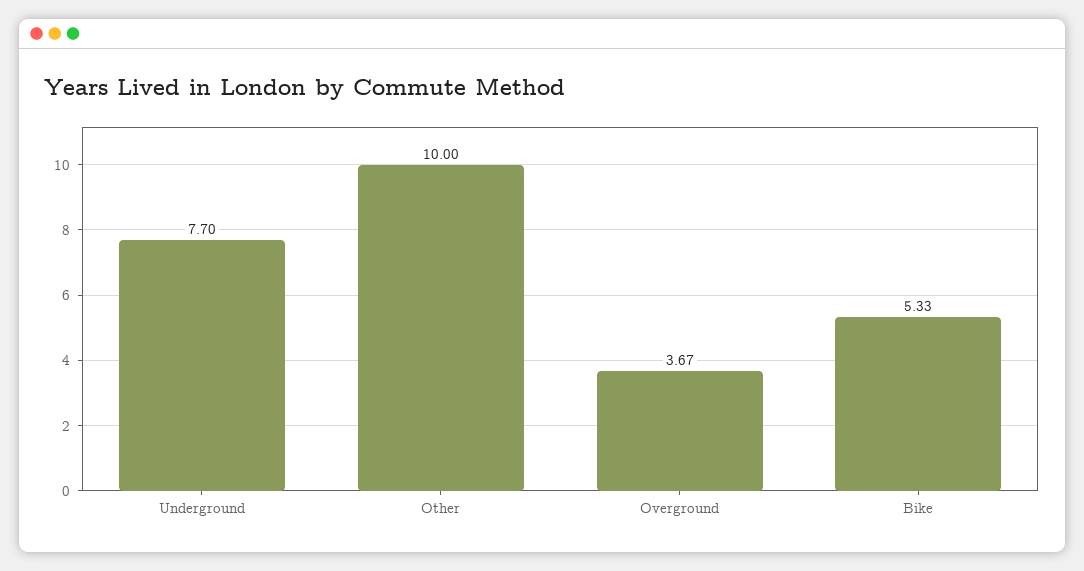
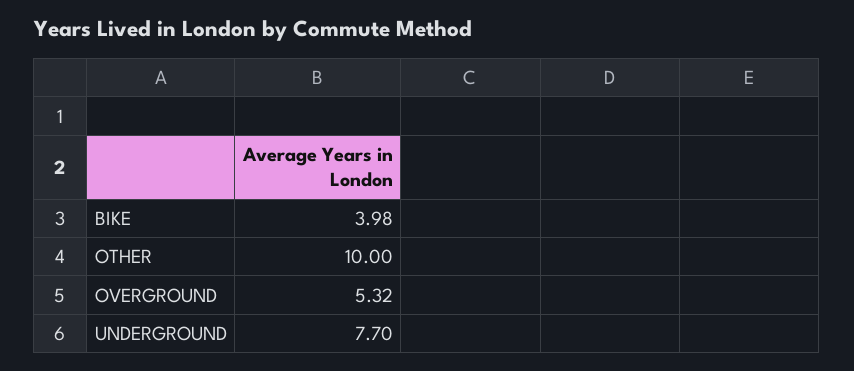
Overground: 3.67 -> 5.32
Bike: 5.33 -> 3.98

